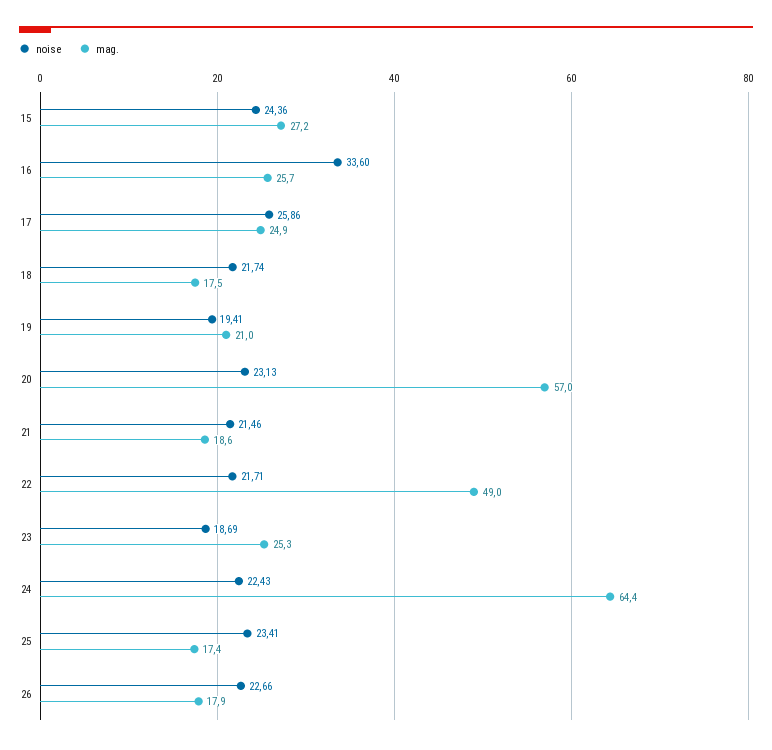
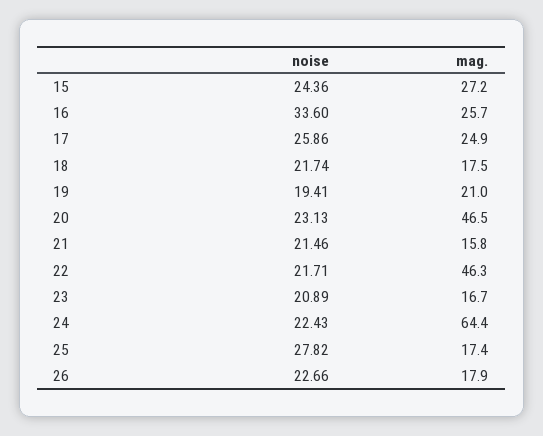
mag., 20: 57 -> 46.5
mag., 21: 18.6 -> 15.8
mag., 22: 49 -> 46.3
noise, 23: 18.69 -> 20.89
mag., 23: 25.3 -> 16.7
noise, 25: 23.41 -> 27.82

